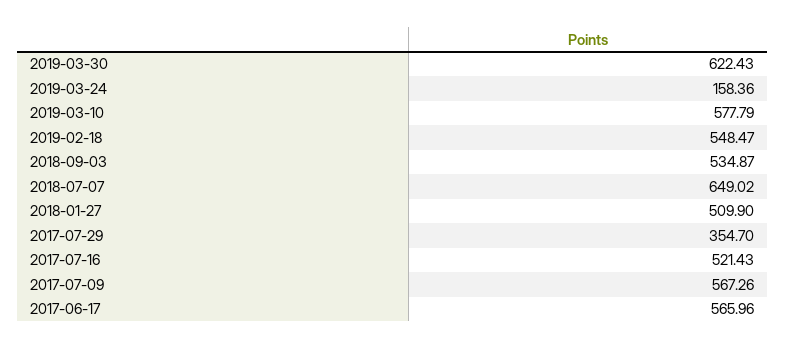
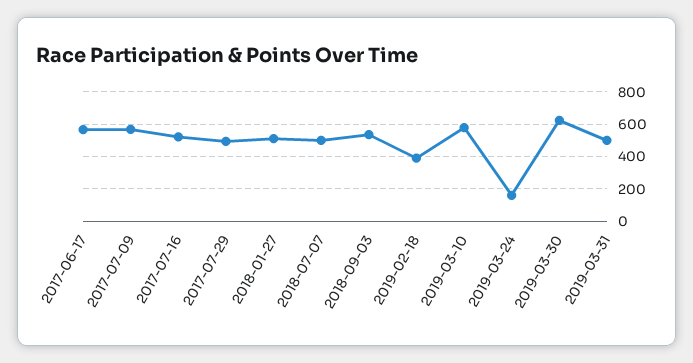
2019-02-18: 548.47 -> 400
2018-07-07: 649.02 -> 500
2017-07-29: 354.7 -> 500
2019-03-31: none -> 500

